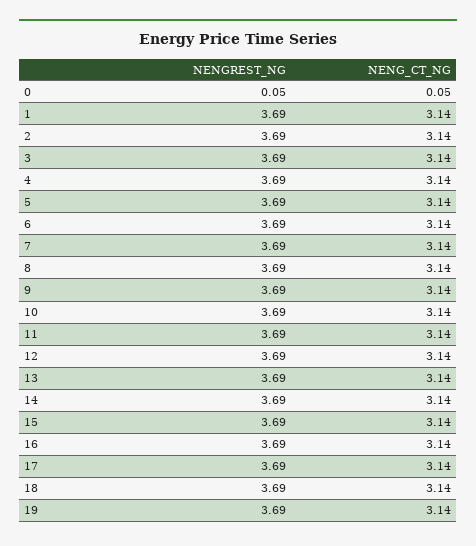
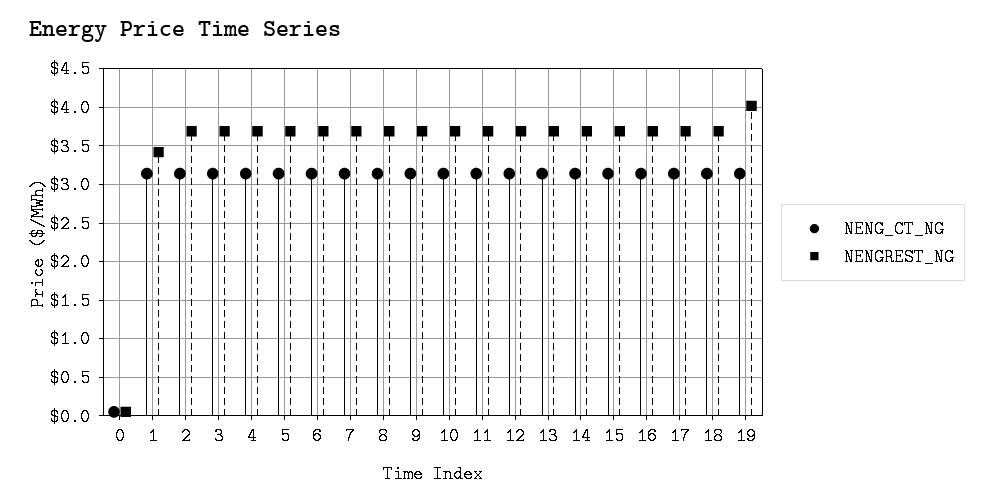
NENGREST_NG, 1: 3.69 -> 3.4
NENGREST_NG, 19: 3.69 -> 4

